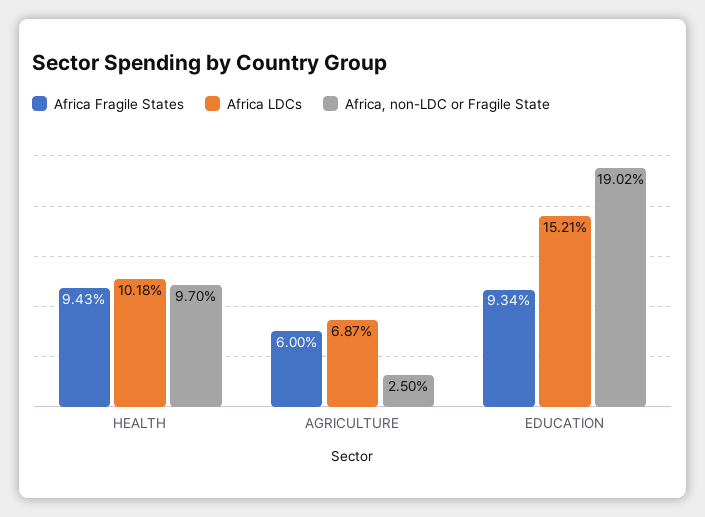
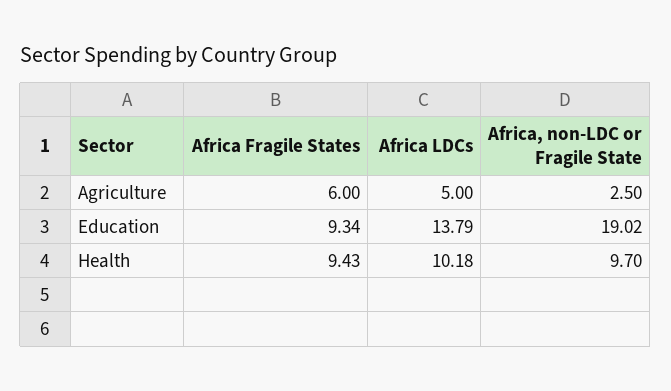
Africa LDCs, AGRICULTURE: 6.87 -> 5
Africa LDCs, EDUCATION: 15.21 -> 13.79

